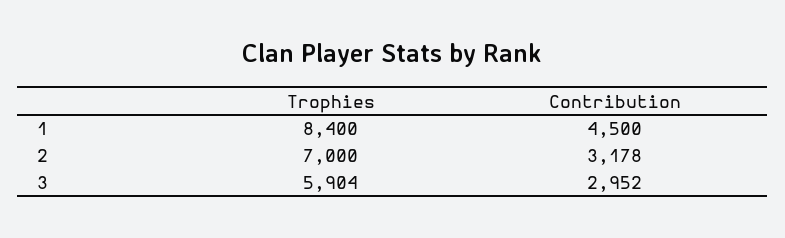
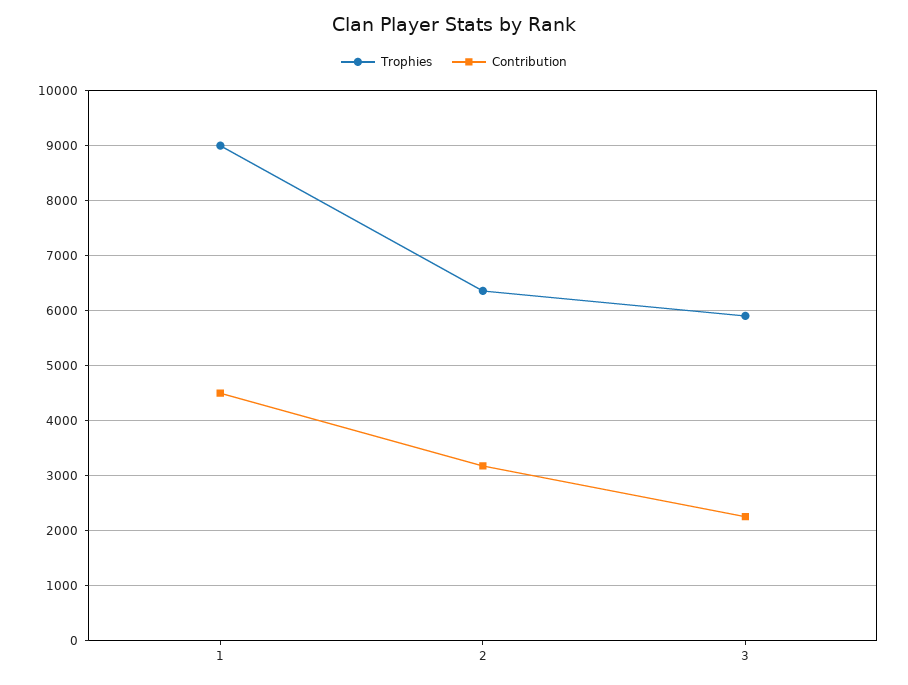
Trophies, 1: 8400 -> 9000
Trophies, 2: 7000 -> 6400
Contribution, 3: 2952 -> 2200

